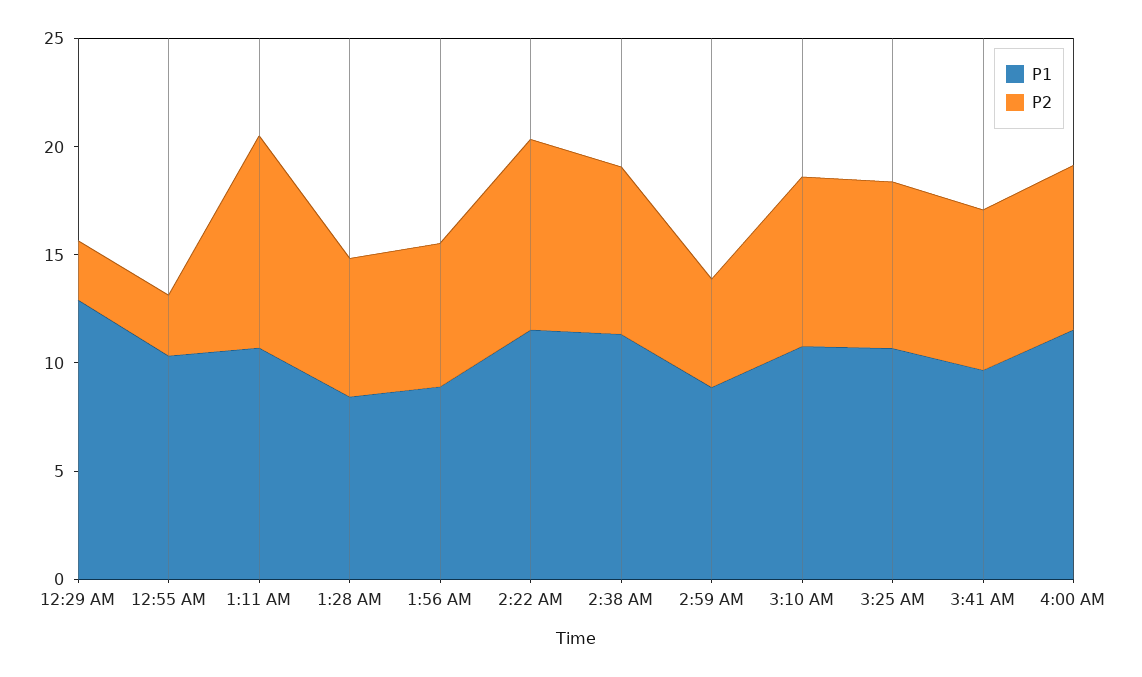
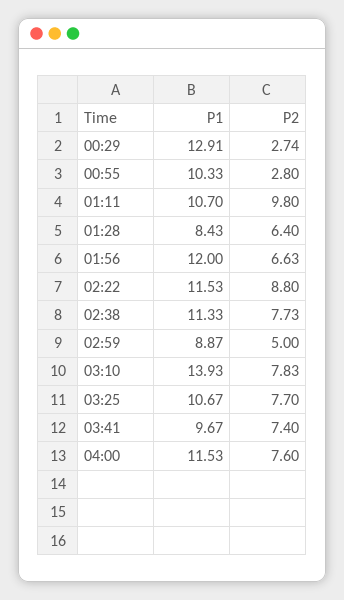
P1, 1:56 AM: 9 -> 12
P1, 3:10 AM: 11 -> 13.93

